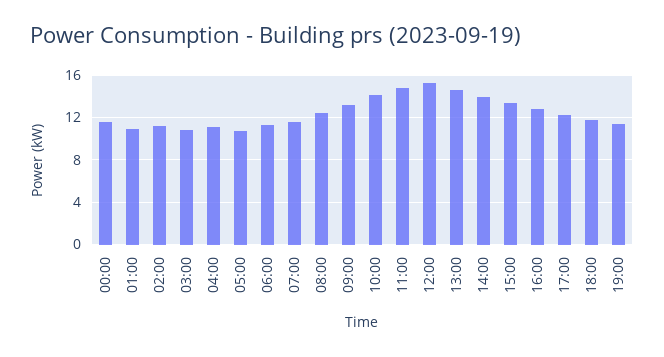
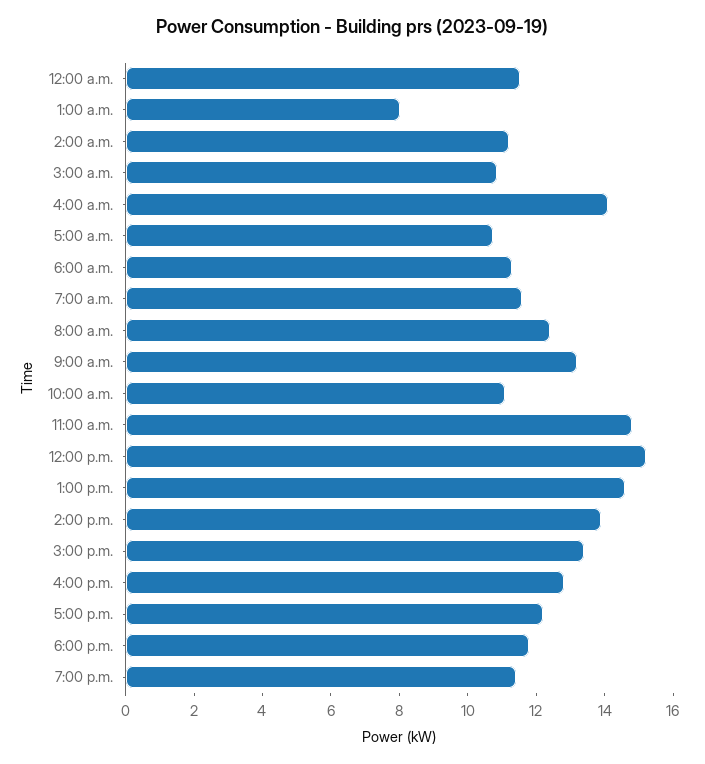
01:00: 11 -> 8
04:00: 11 -> 14
10:00: 14 -> 11

